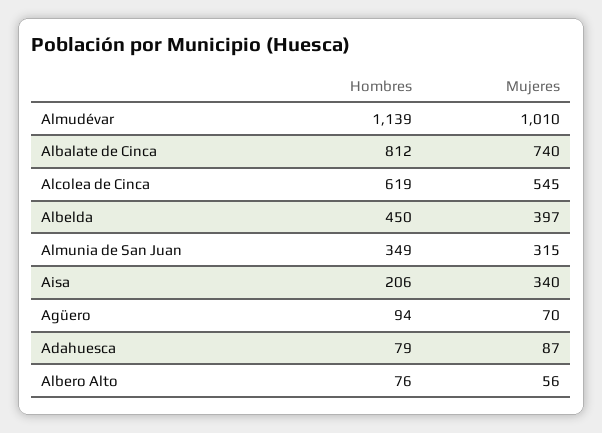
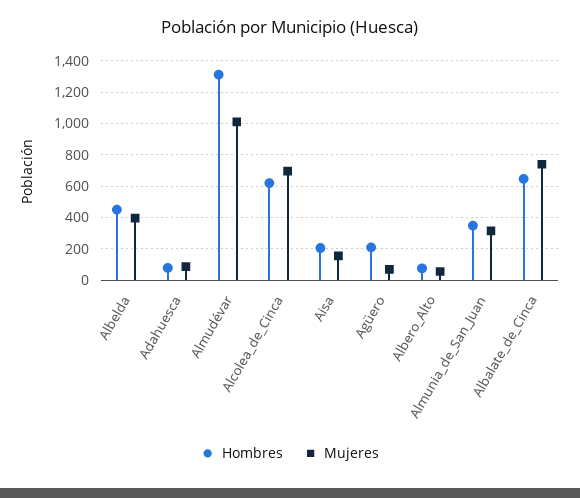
Hombres, Almudévar: 1139 -> 1300
Hombres, Albalate de Cinca: 812 -> 650
Mujeres, Alcolea de Cinca: 545 -> 700
Mujeres, Aisa: 340 -> 150
Hombres, Agüero: 94 -> 200

